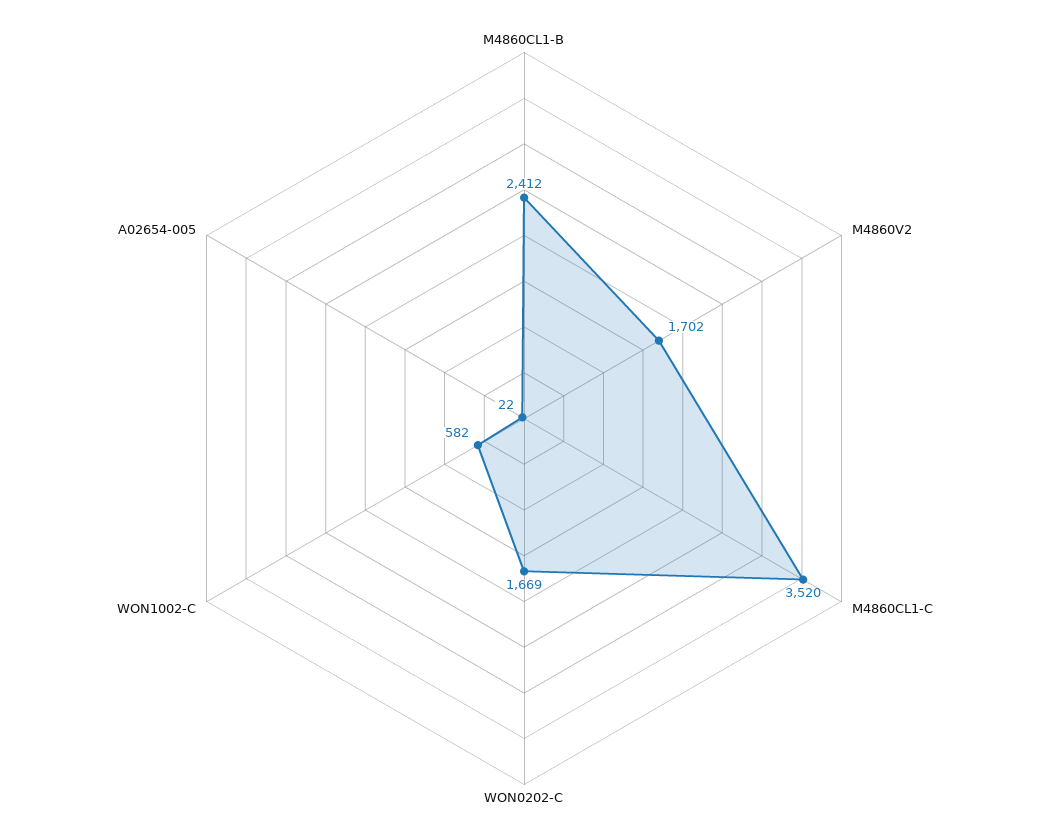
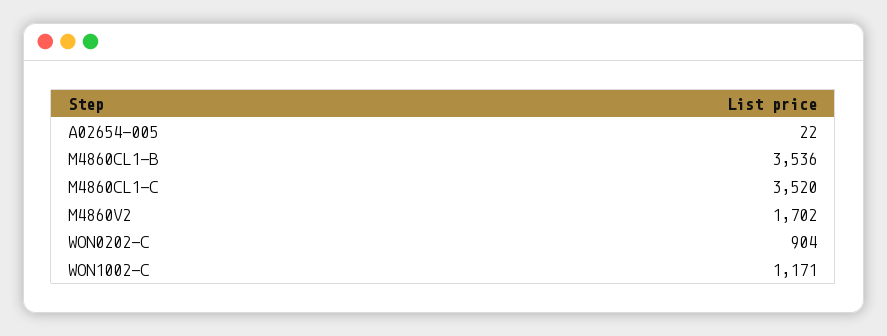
M4860CL1-B: 2412 -> 3536
WON0202-C: 1669 -> 904
WON1002-C: 582 -> 1171

